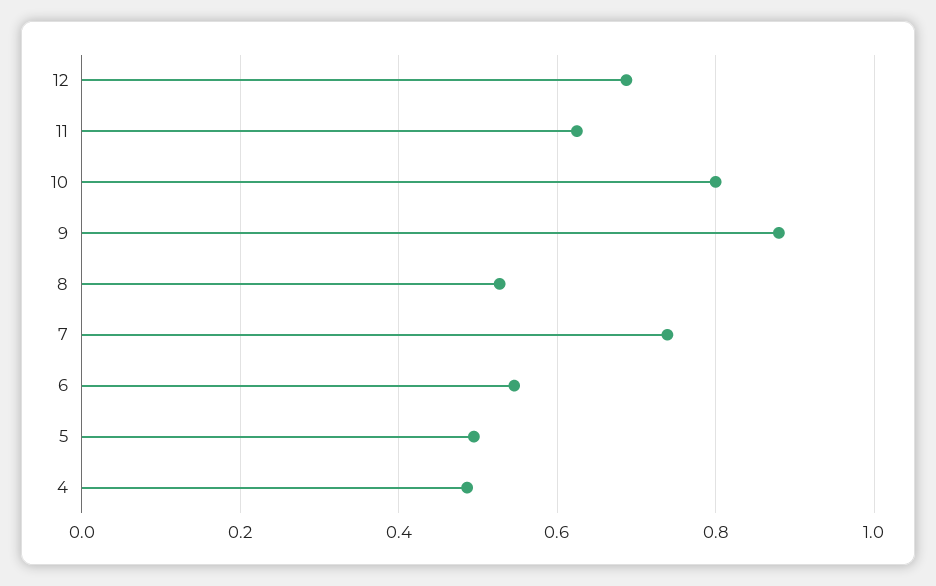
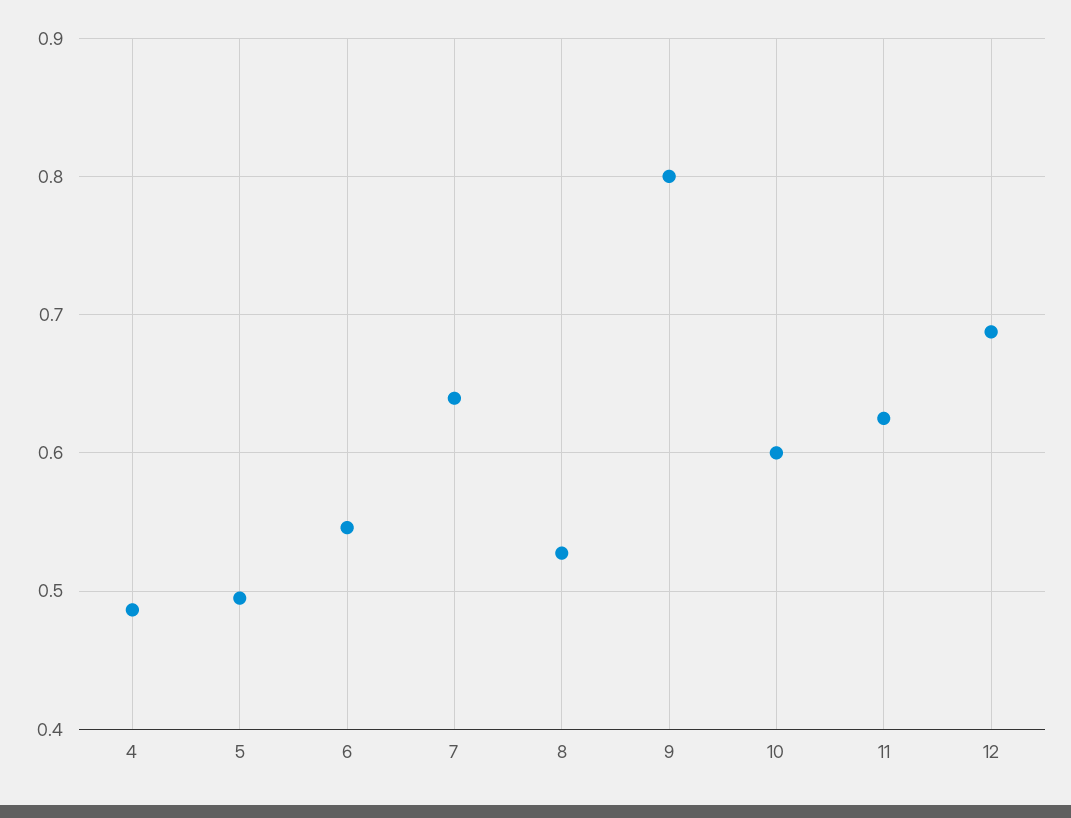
10: 0.8 -> 0.6
9: 0.88 -> 0.8
7: 0.74 -> 0.64

